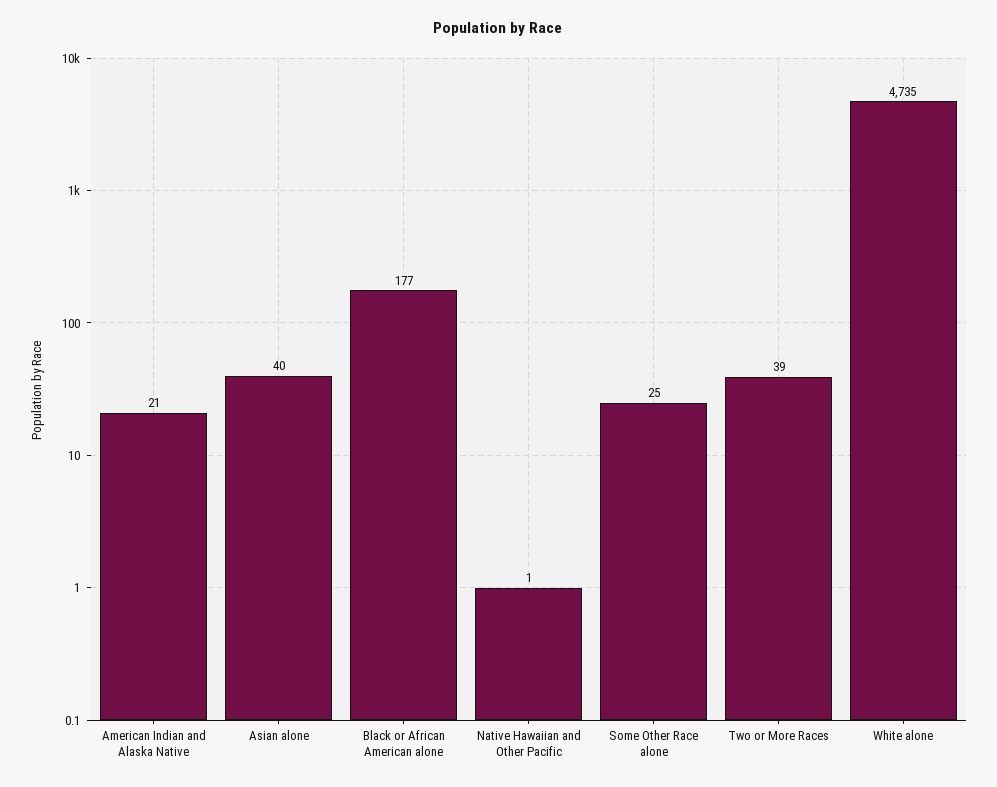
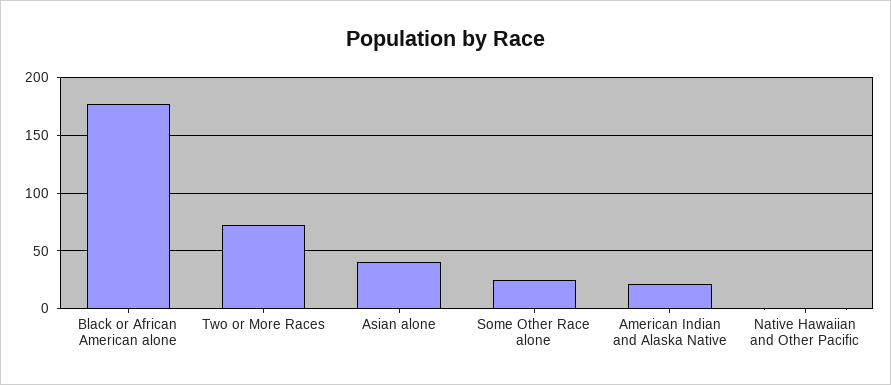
Two or More Races: 39 -> 70
White alone: 4735 -> none

